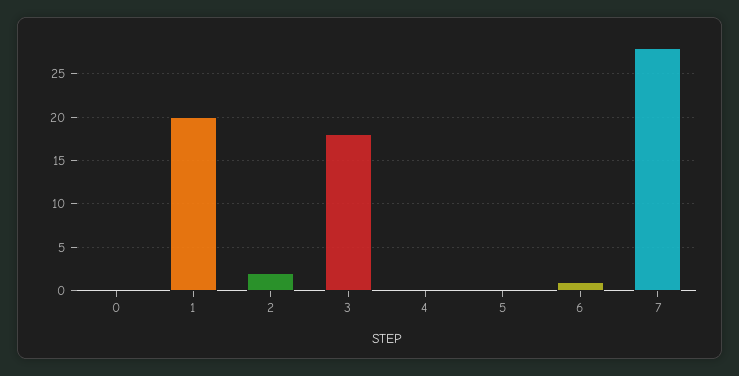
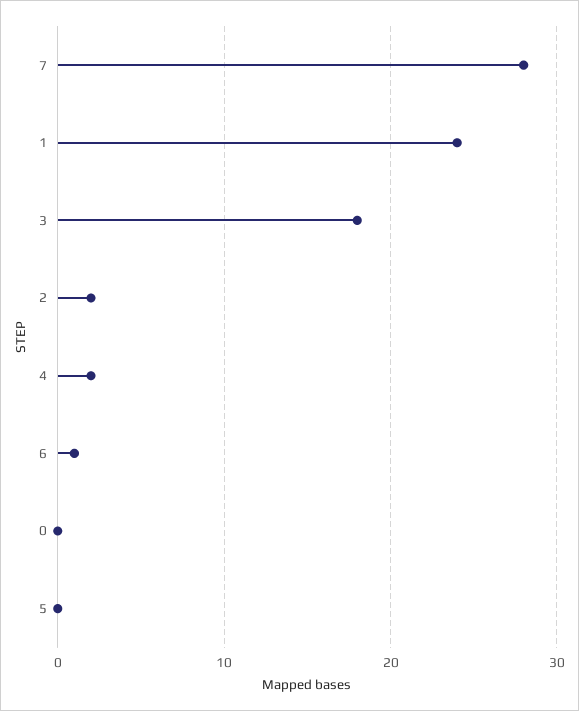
1: 20 -> 24
4: 0 -> 2

